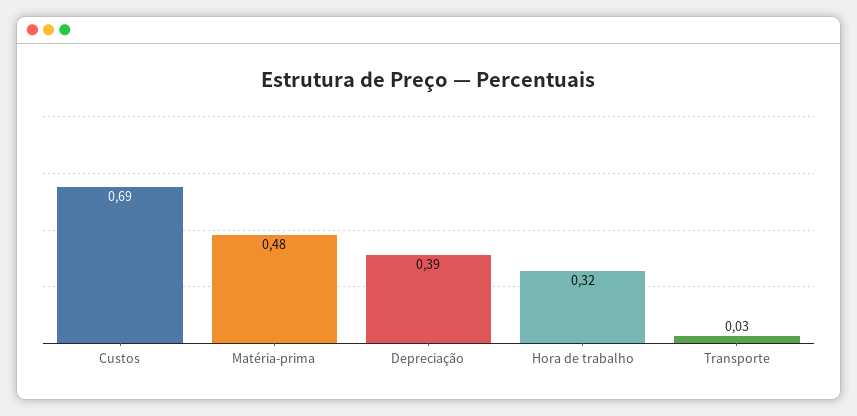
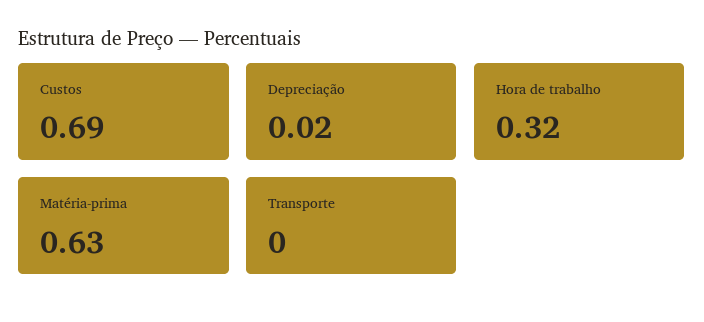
Matéria-prima: 0.48 -> 0.63
Depreciação: 0.39 -> 0.02
Transporte: 0.03 -> 0

